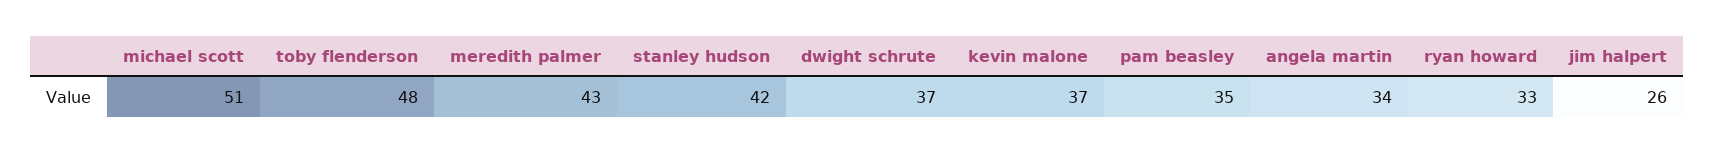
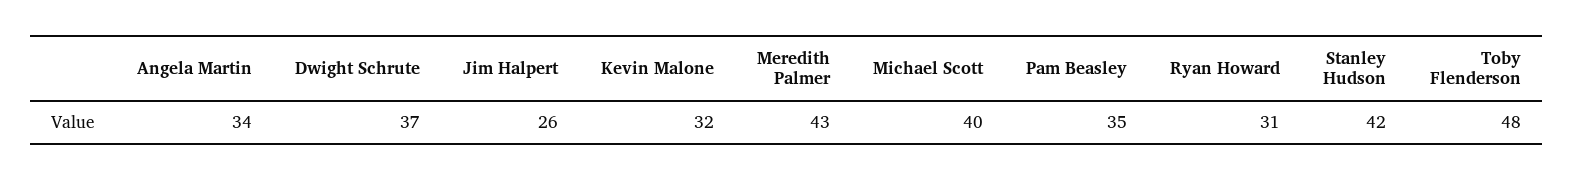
michael scott: 51 -> 40
kevin malone: 37 -> 32
ryan howard: 33 -> 31

